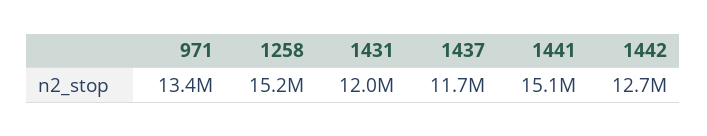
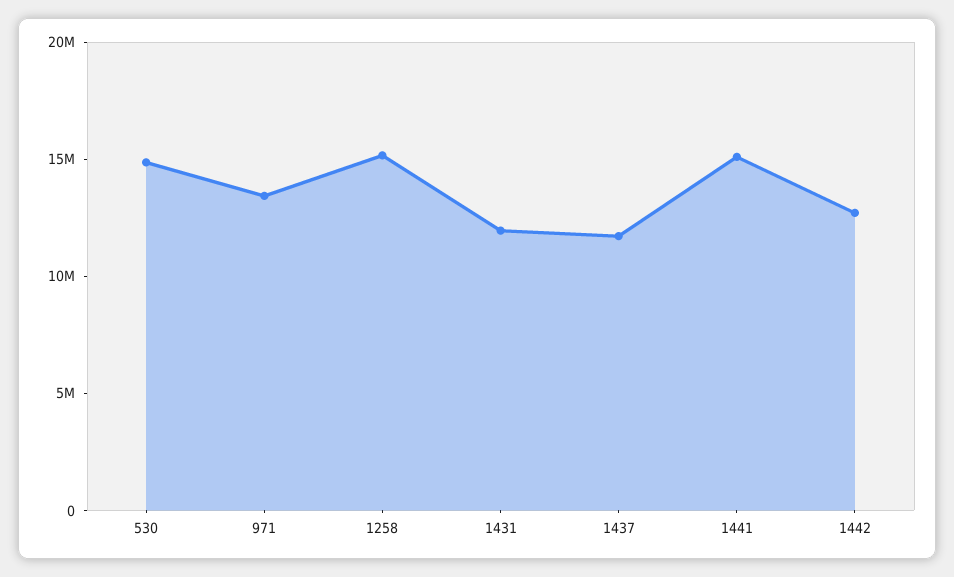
530: none -> 15000000

